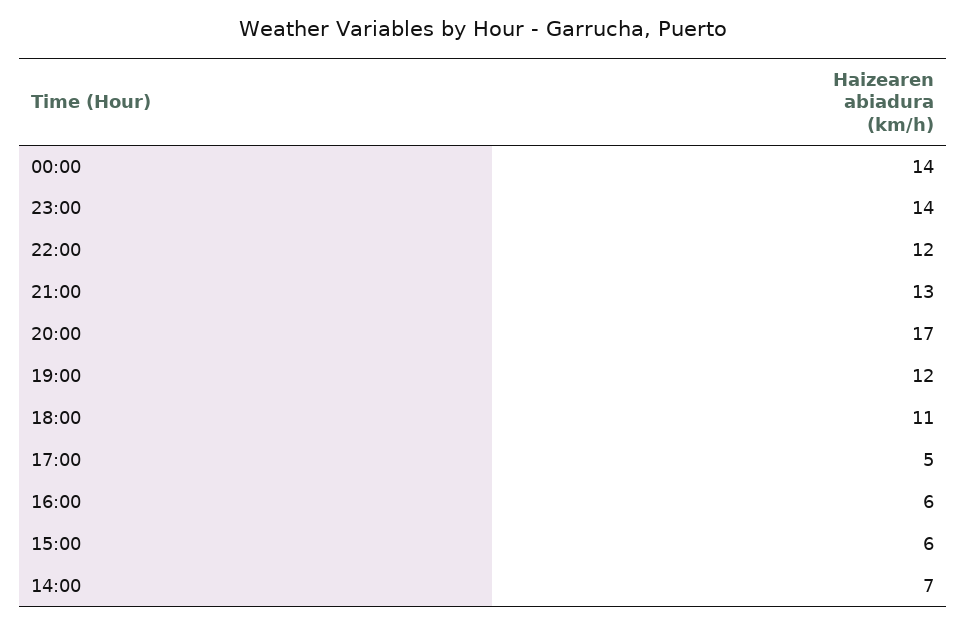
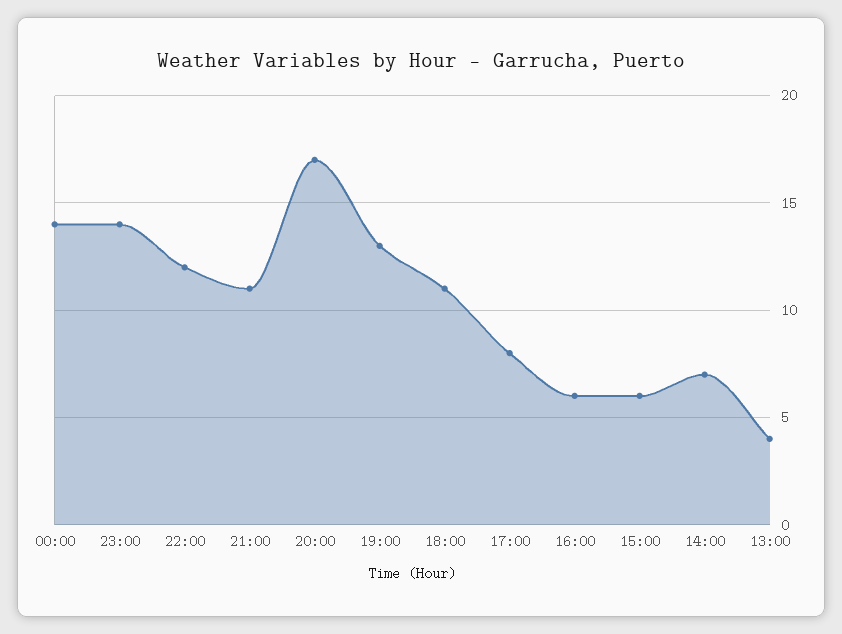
21:00: 13 -> 11
19:00: 12 -> 13
17:00: 5 -> 8
13:00: none -> 4

